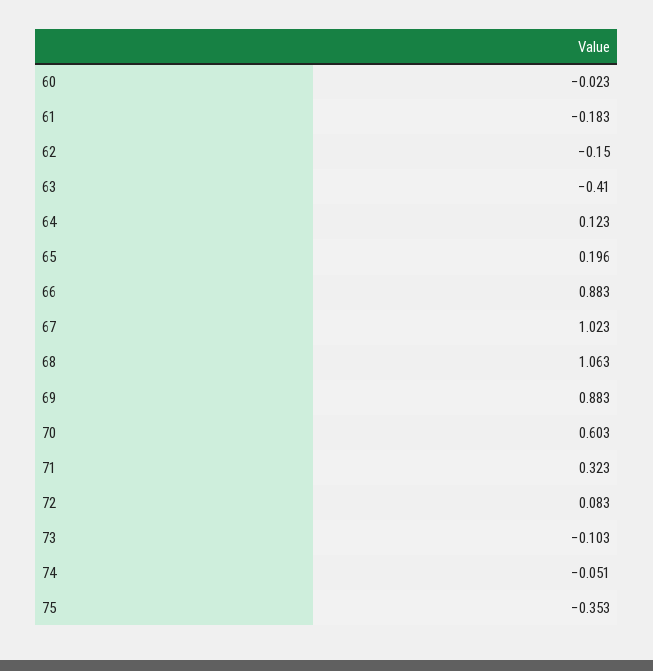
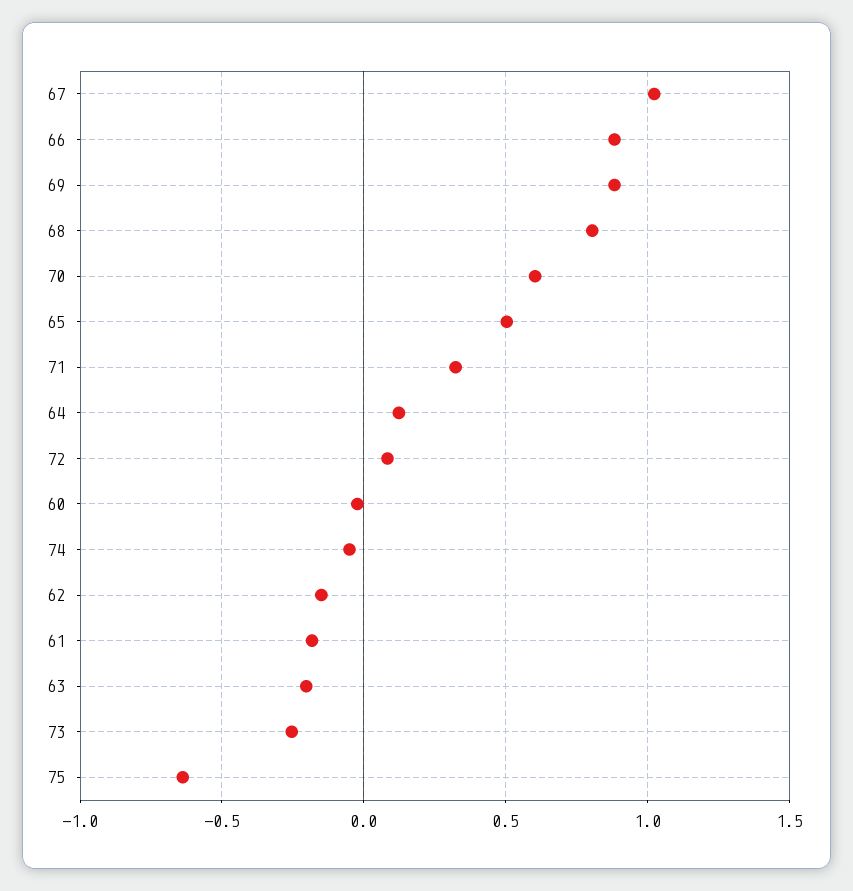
63: -0.41 -> -0.2
65: 0.196 -> 0.5
68: 1.063 -> 0.8
73: -0.103 -> -0.25
75: -0.353 -> -0.65

